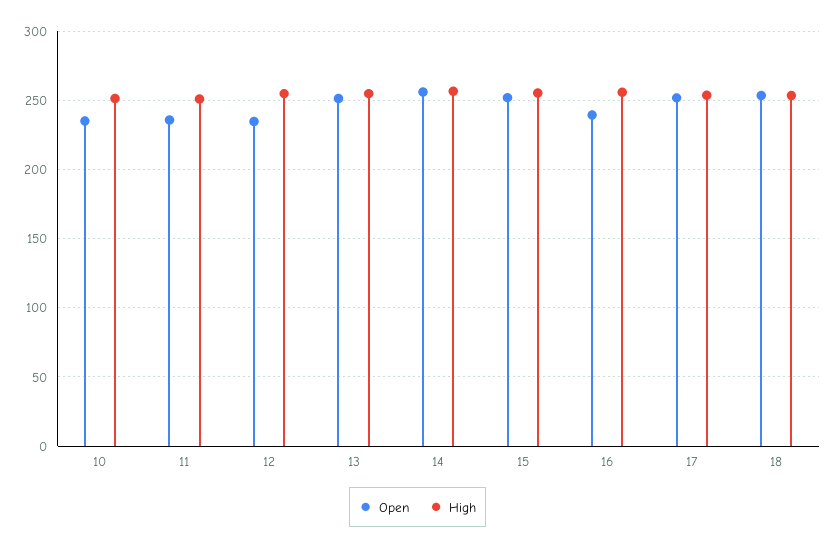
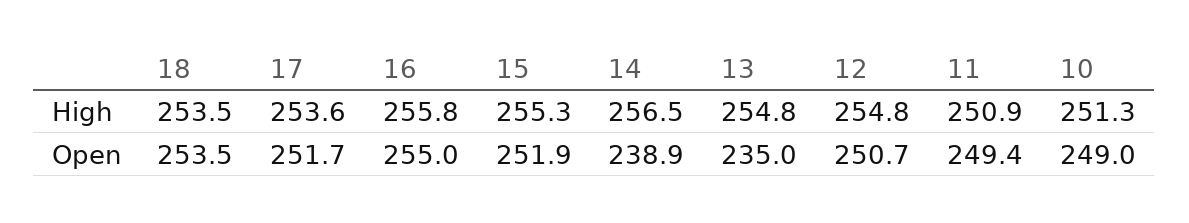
Open, 10: 235 -> 249
Open, 11: 235 -> 249.4
Open, 12: 235 -> 250.7
Open, 13: 250 -> 235
Open, 14: 255 -> 238.9
Open, 16: 240 -> 255

